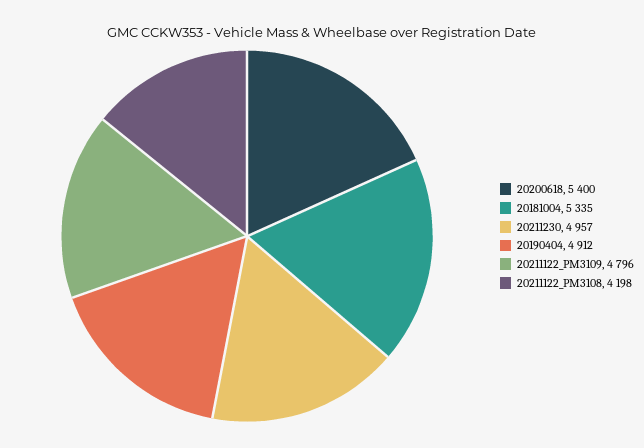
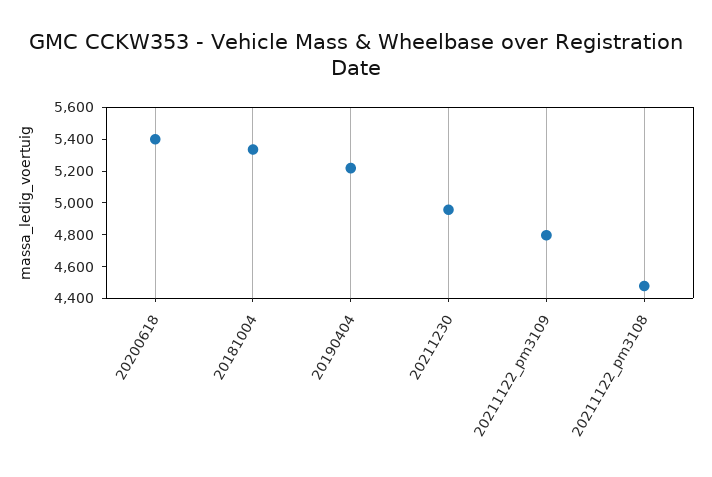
20190404: 4912 -> 5200
20211122_PM3108: 4198 -> 4500

